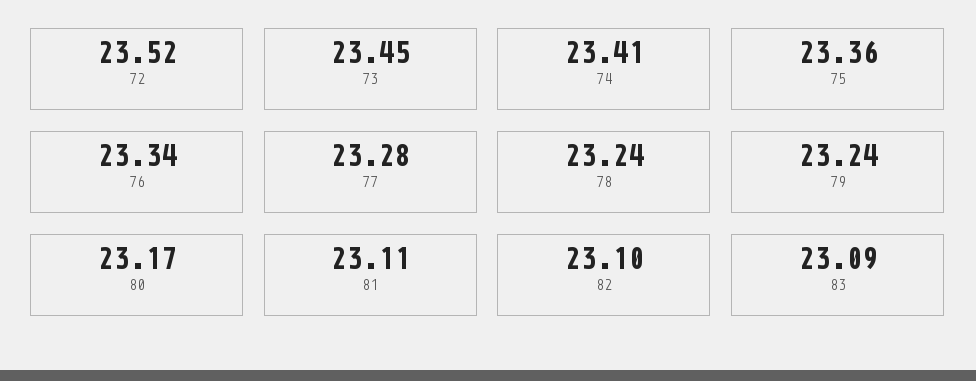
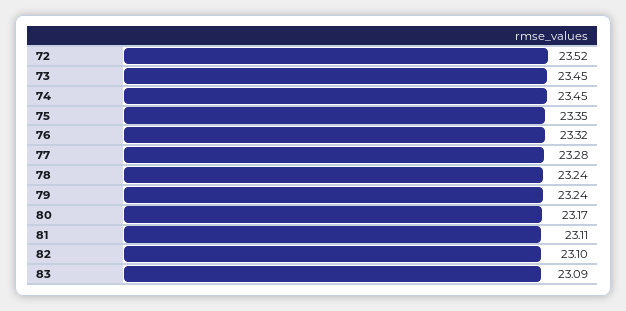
74: 23.41 -> 23.45
75: 23.36 -> 23.35
76: 23.34 -> 23.32

